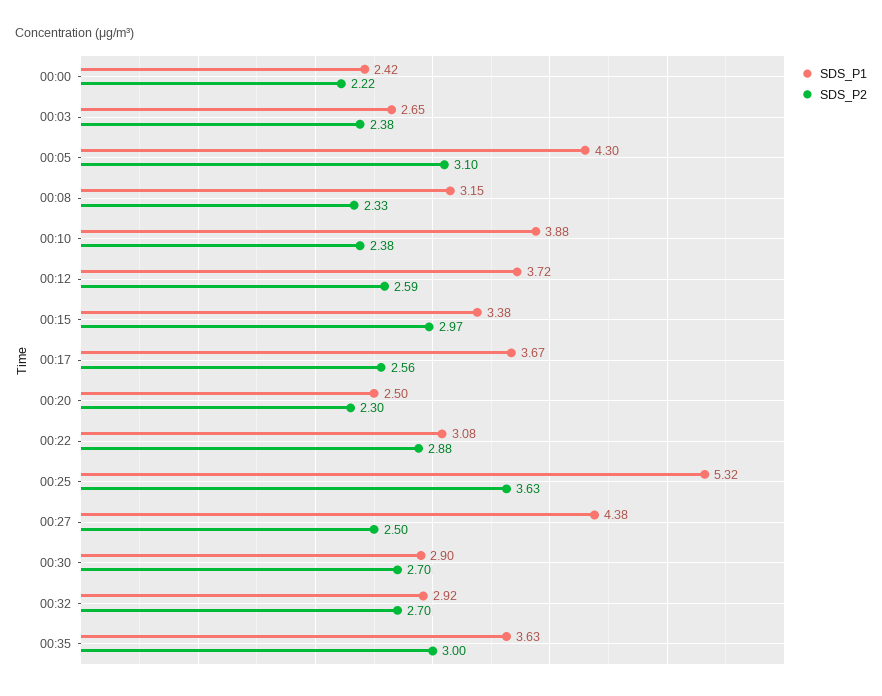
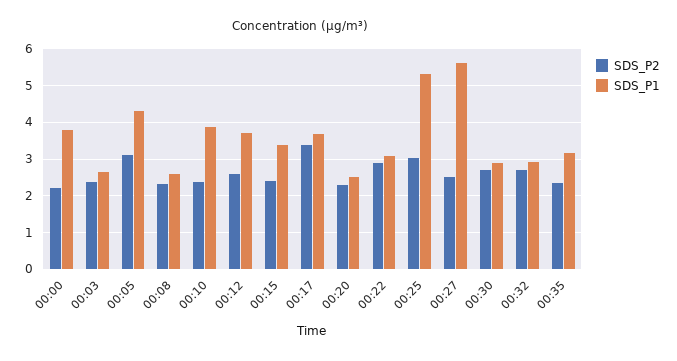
SDS_P1, 00:00: 2.42 -> 3.8
SDS_P1, 00:08: 3.15 -> 2.6
SDS_P2, 00:15: 2.97 -> 2.4
SDS_P2, 00:17: 2.56 -> 3.4
SDS_P2, 00:25: 3.63 -> 3
SDS_P1, 00:27: 4.38 -> 5.6
SDS_P1, 00:35: 3.63 -> 3.2
SDS_P2, 00:35: 3 -> 2.4

